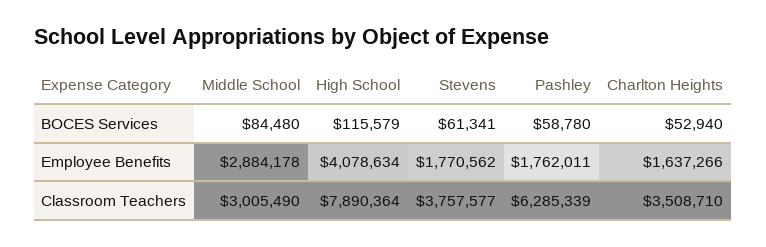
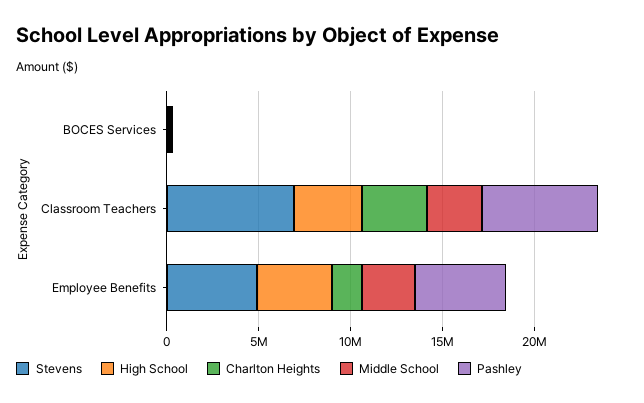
Stevens, Employee Benefits: 1770562 -> 5000000
Pashley, Employee Benefits: 1762011 -> 5000000
High School, Classroom Teachers: 7890364 -> 4000000
Stevens, Classroom Teachers: 3757577 -> 7000000

